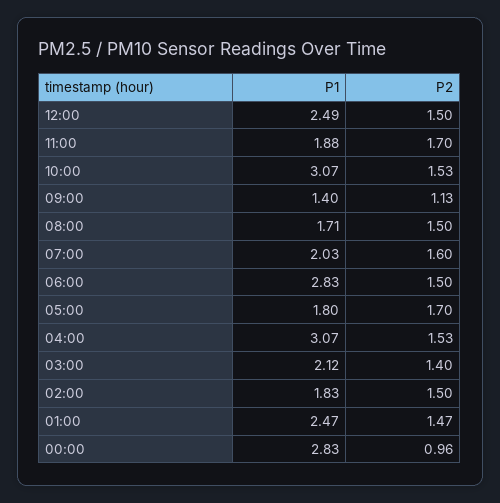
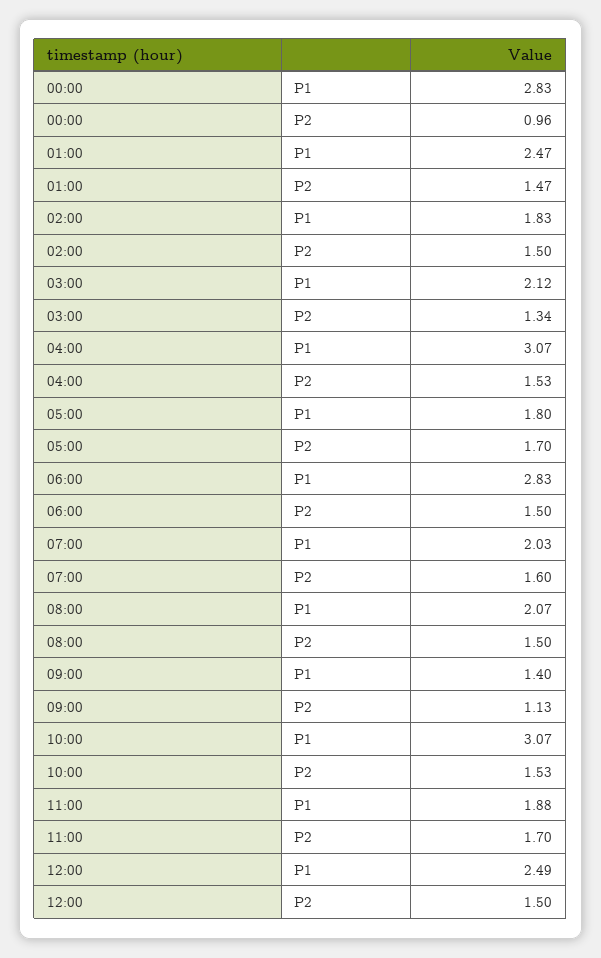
P1, 08:00: 1.71 -> 2.07
P2, 03:00: 1.4 -> 1.34

